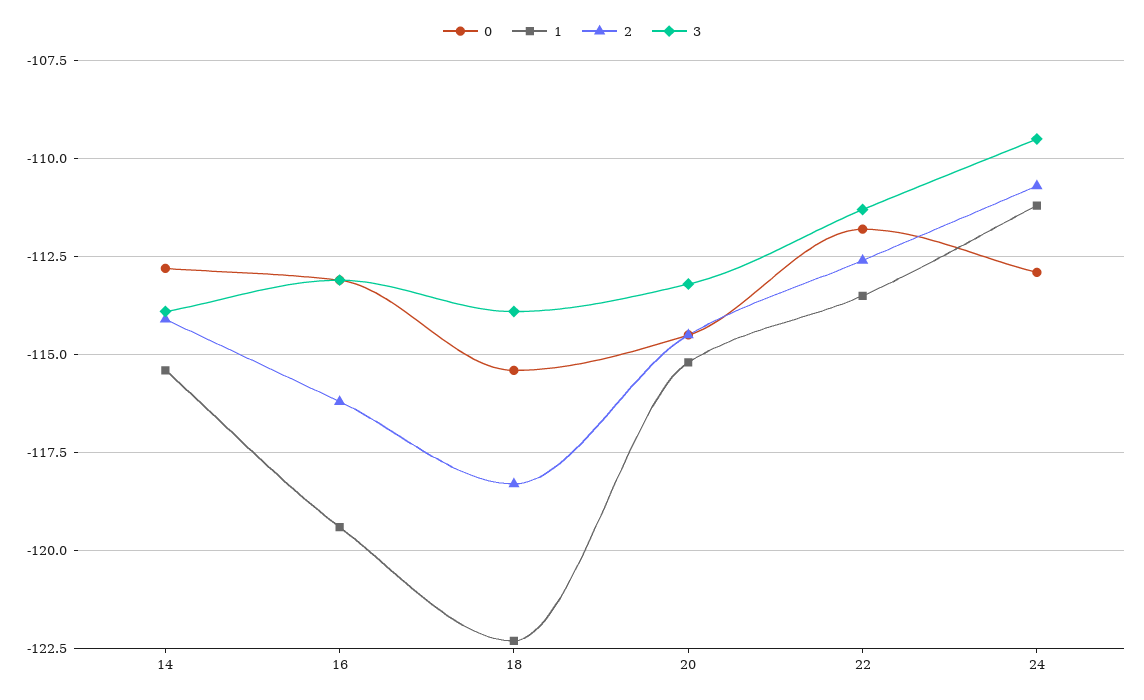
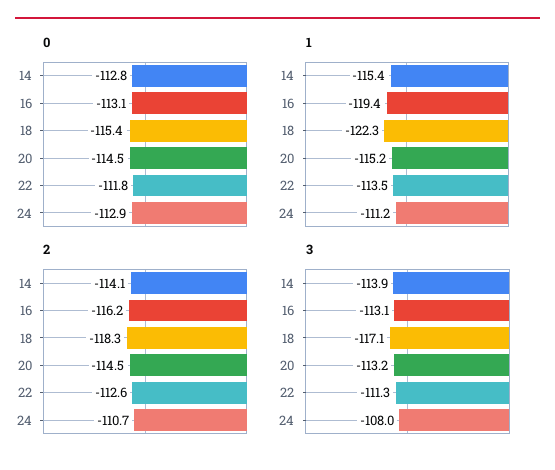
3, 18: -114 -> -117.1
3, 24: -109.5 -> -108

